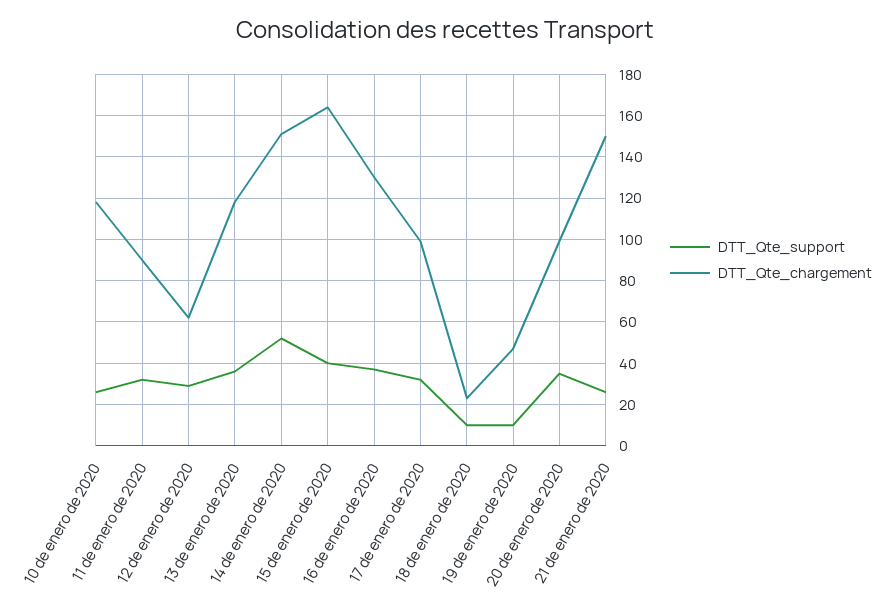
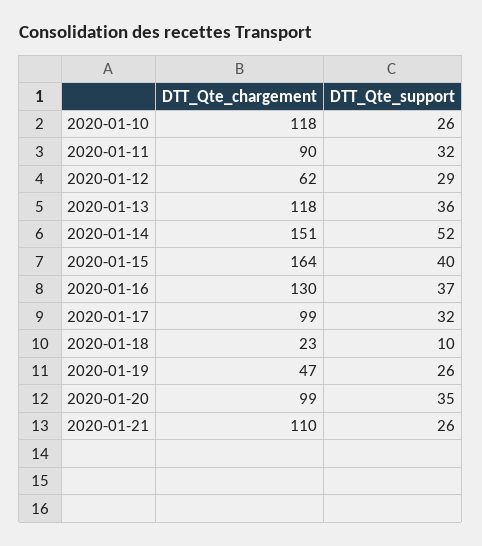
DTT_Qte_support, 19 de enero de 2020: 10 -> 26
DTT_Qte_chargement, 21 de enero de 2020: 150 -> 110

